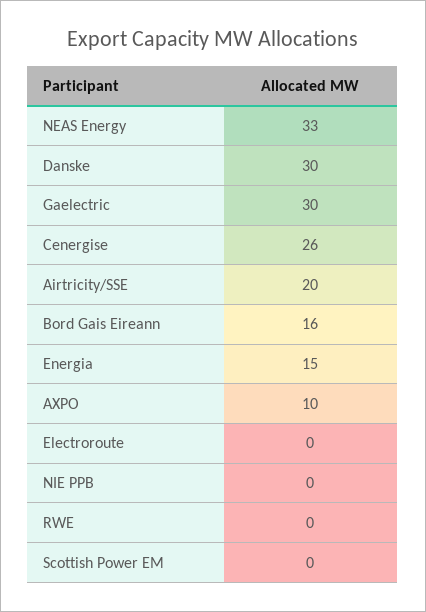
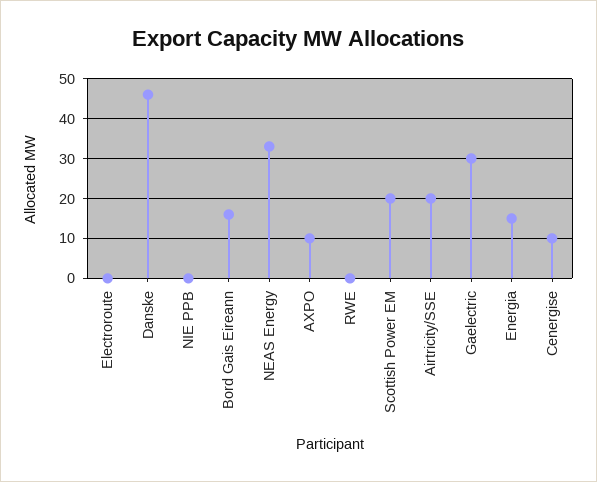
Danske: 30 -> 45
Cenergise: 26 -> 10
Scottish Power EM: 0 -> 20

